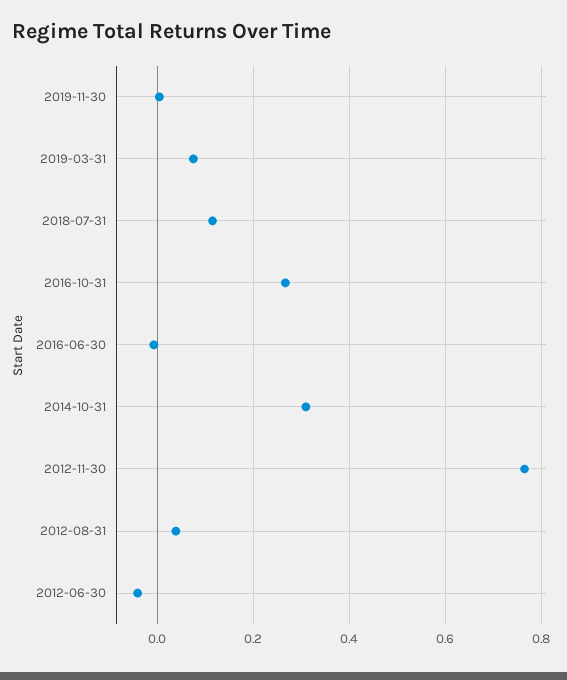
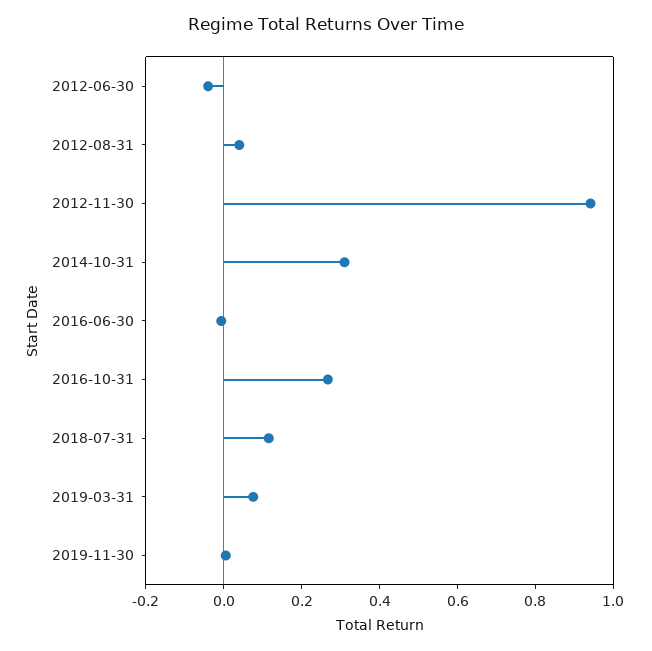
2012-11-30: 0.76 -> 0.95

